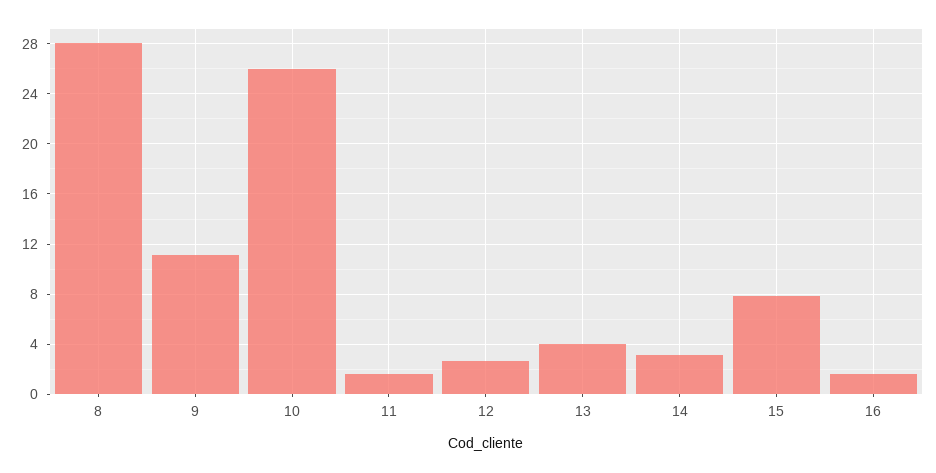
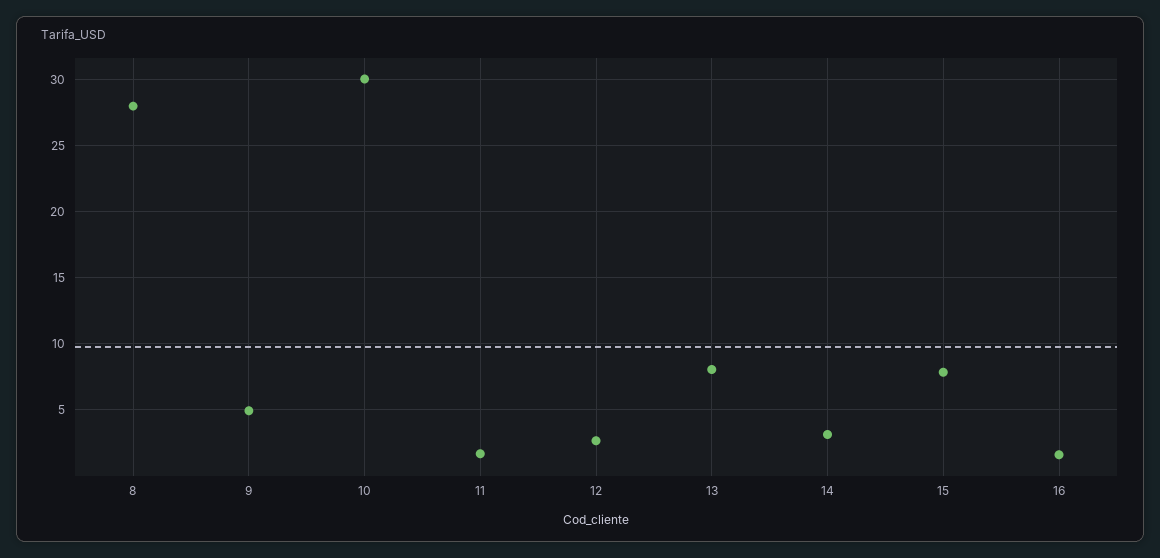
9: 11 -> 5
10: 26 -> 30
13: 4 -> 8

